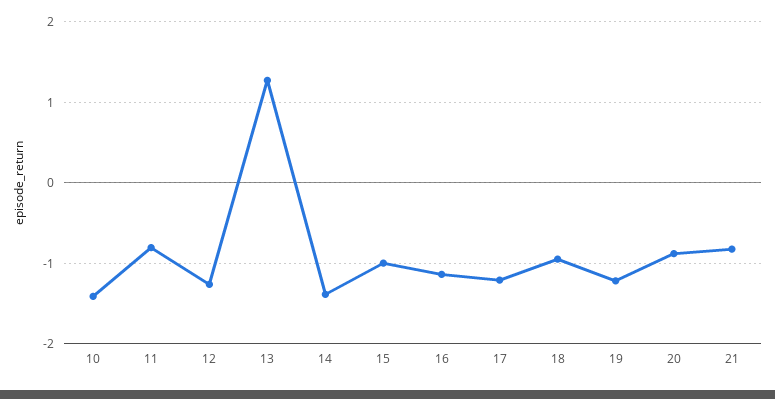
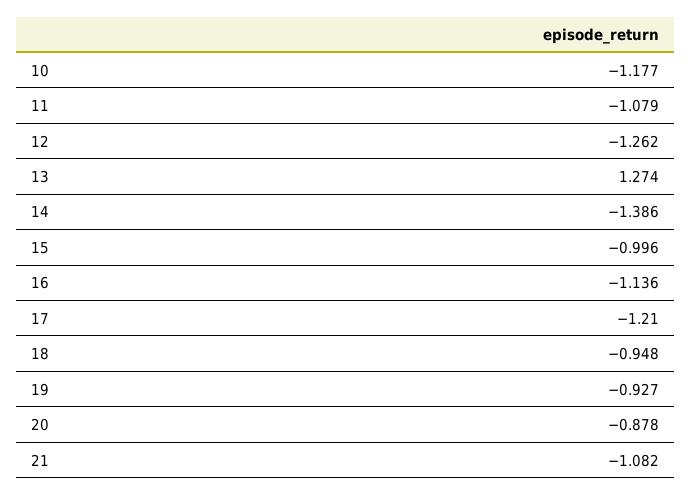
10: -1.4 -> -1.177
11: -0.8 -> -1.079
19: -1.2 -> -0.927
21: -0.8 -> -1.082

